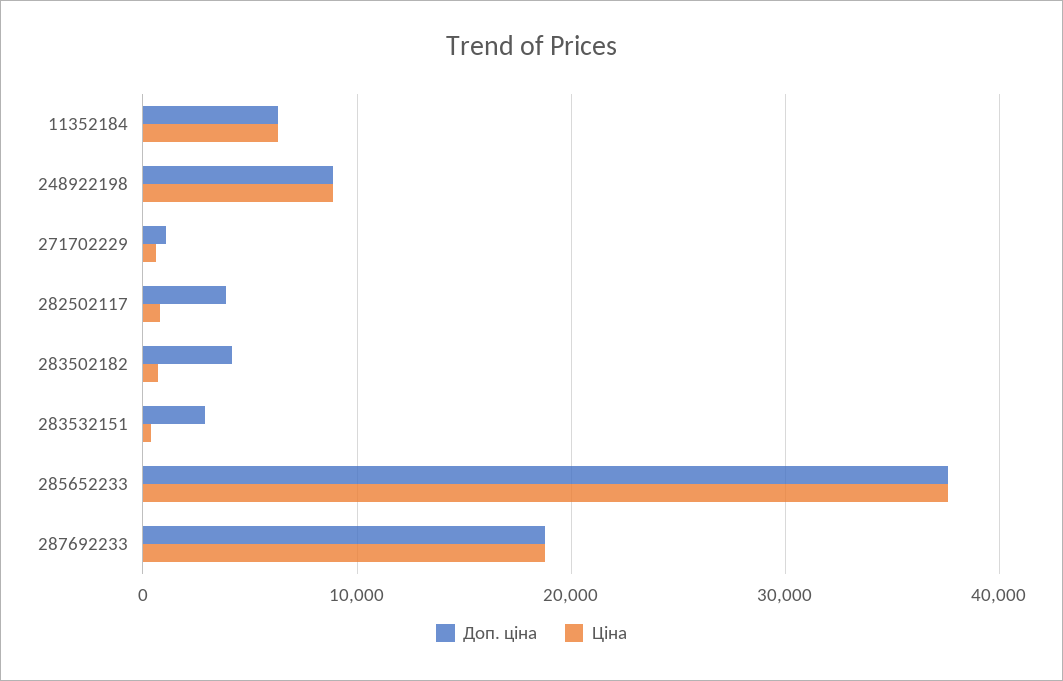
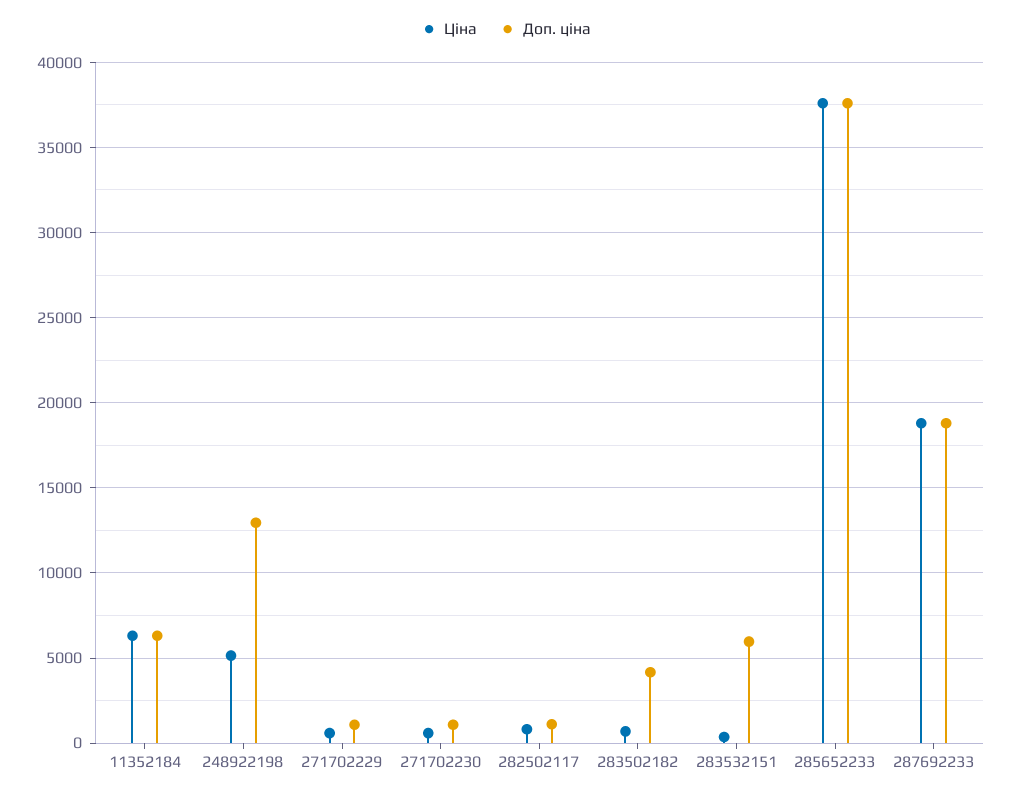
Доп. ціна, 248922198: 9000 -> 13000
Ціна, 248922198: 9000 -> 5000
Доп. ціна, 282502117: 4000 -> 1000
Доп. ціна, 283532151: 3000 -> 6000
Ціна, 271702230: none -> 500
Доп. ціна, 271702230: none -> 1000

